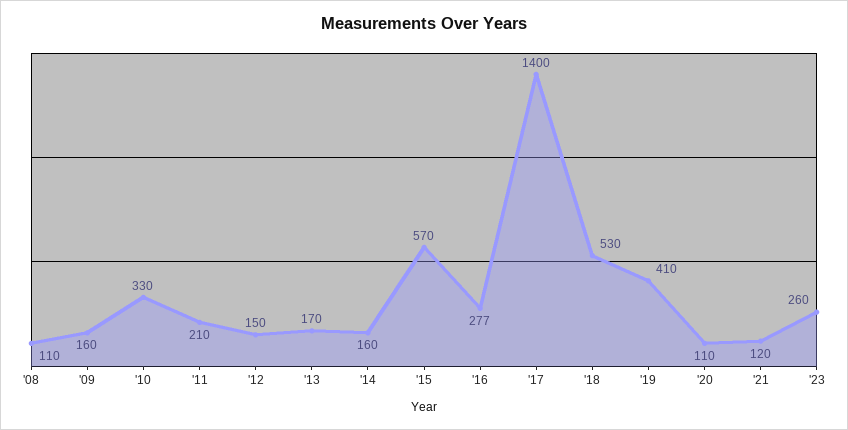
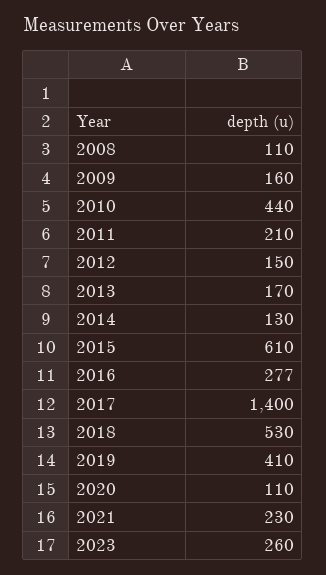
'10: 330 -> 440
'14: 160 -> 130
'15: 570 -> 610
'21: 120 -> 230

